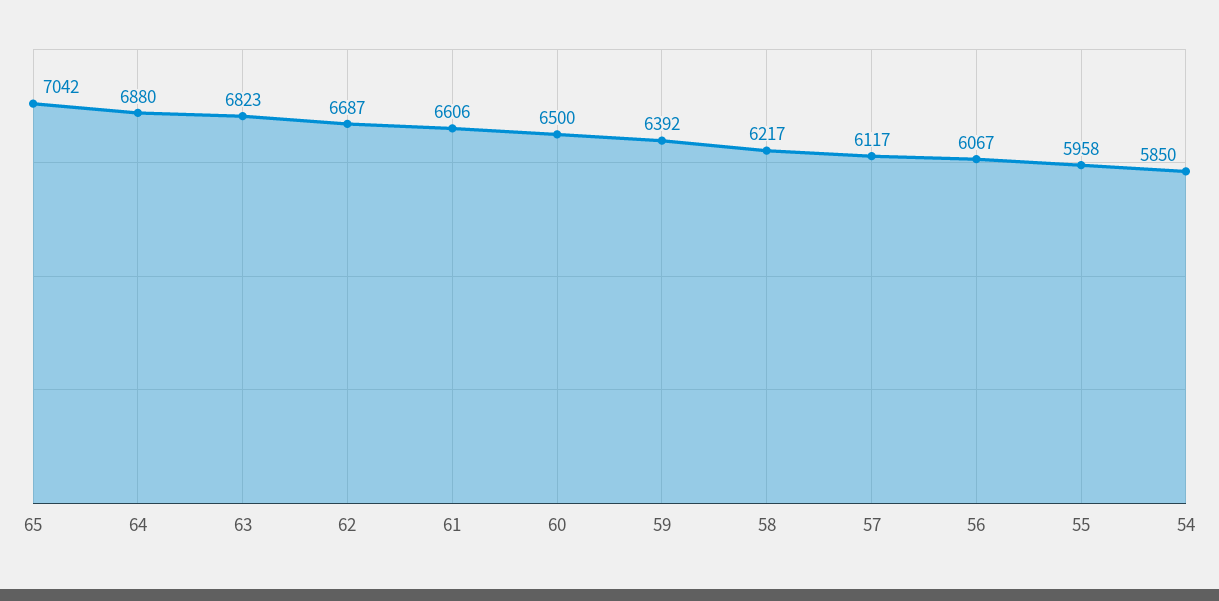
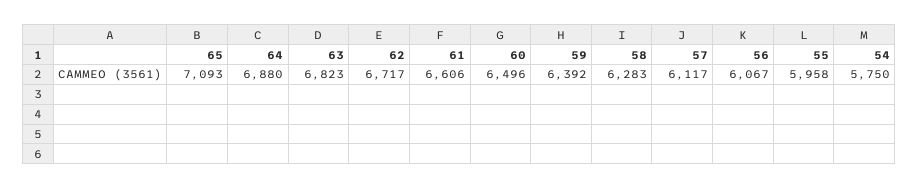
65: 7042 -> 7093
62: 6687 -> 6717
60: 6500 -> 6496
58: 6217 -> 6283
54: 5850 -> 5750

